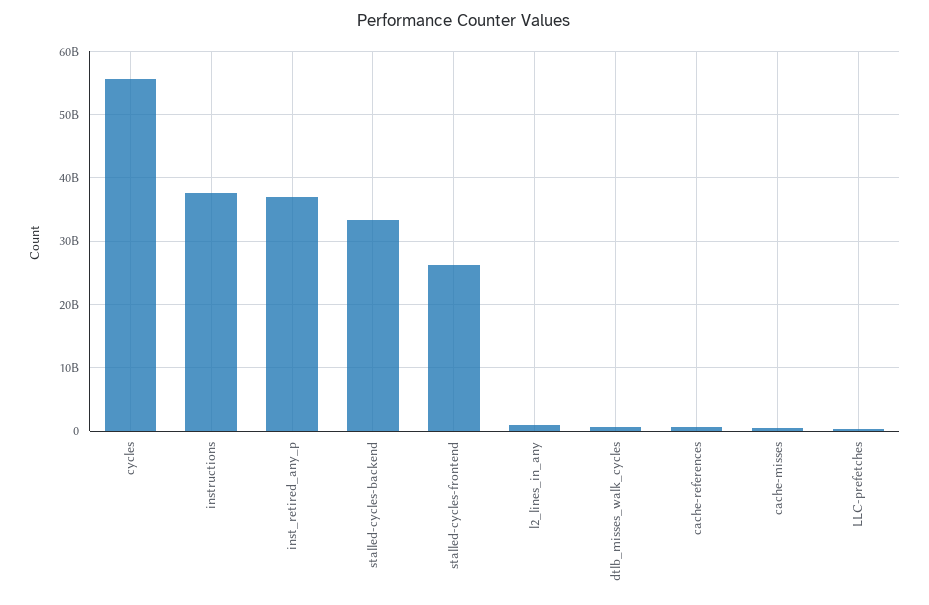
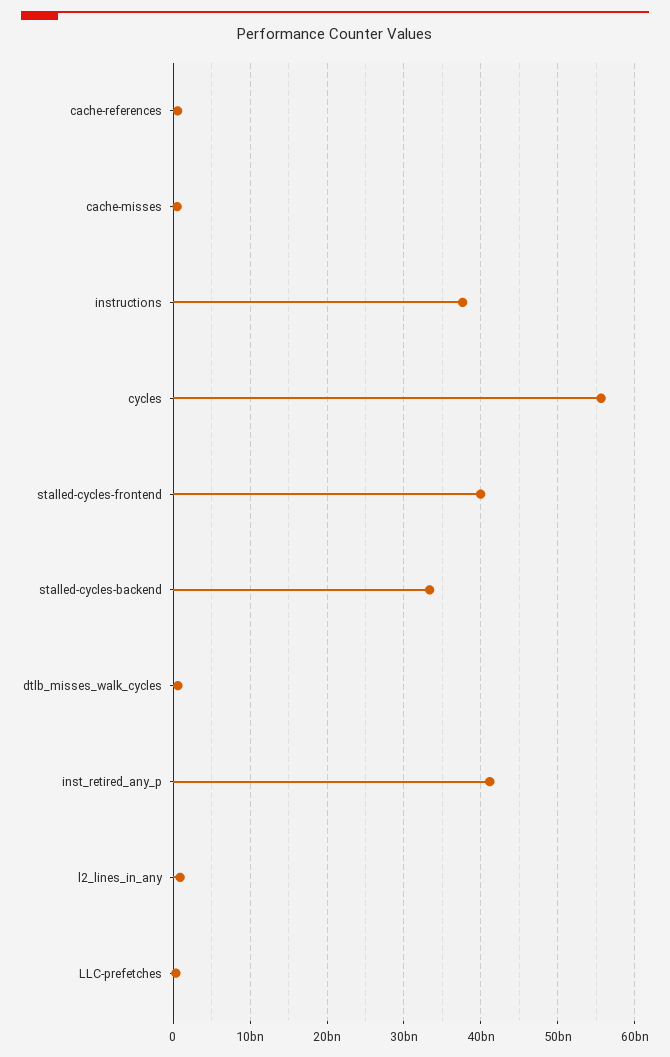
inst_retired_any_p: 37000000000 -> 41000000000
stalled-cycles-frontend: 26000000000 -> 40000000000

